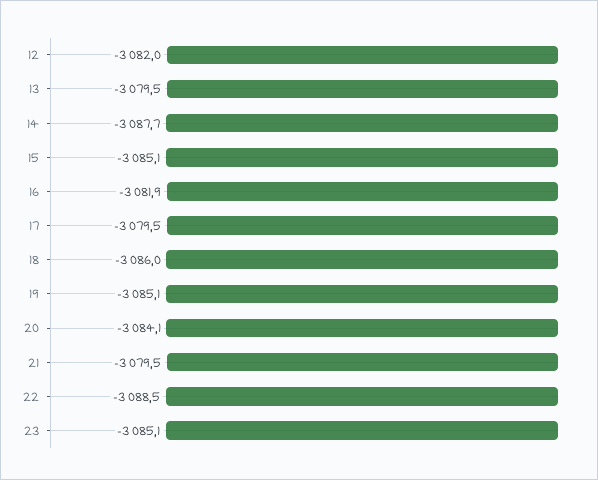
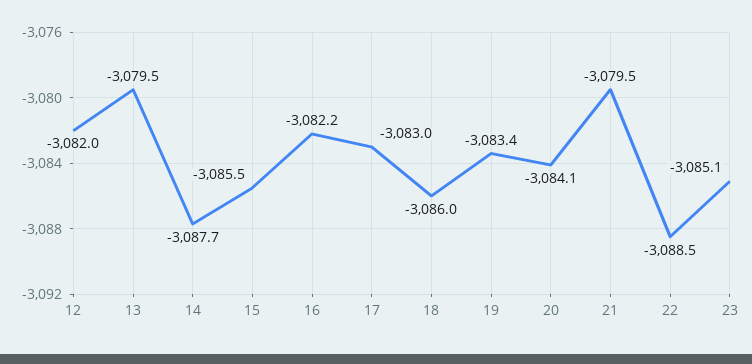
15: -3085.1 -> -3085.5
16: -3081.9 -> -3082.2
17: -3079.5 -> -3083
19: -3085.1 -> -3083.4

